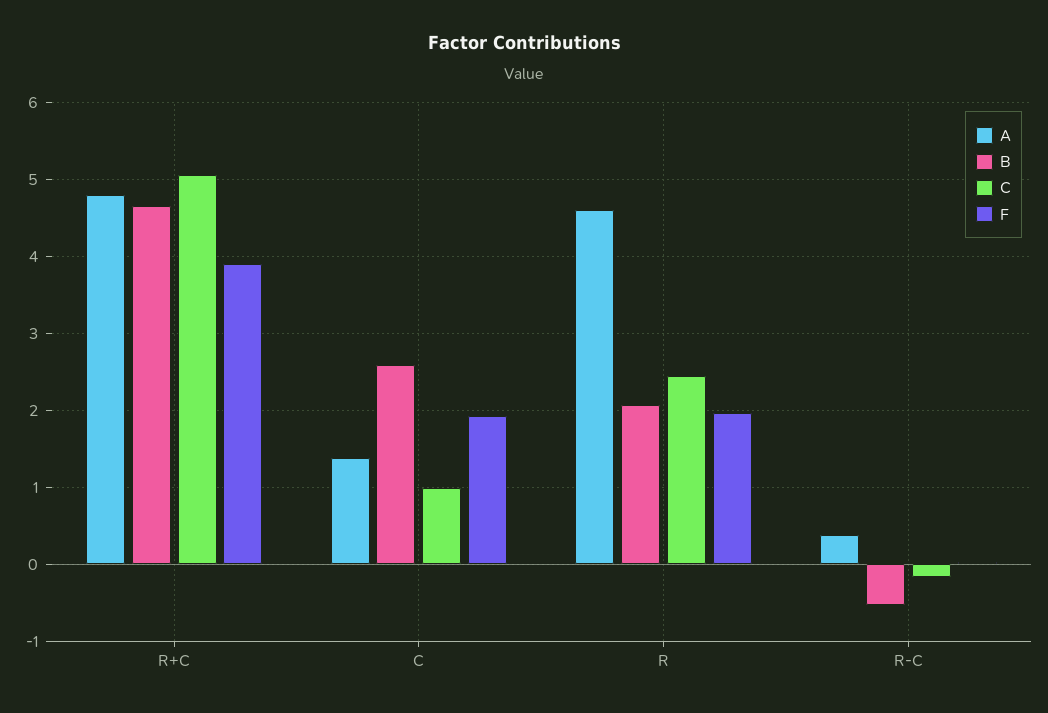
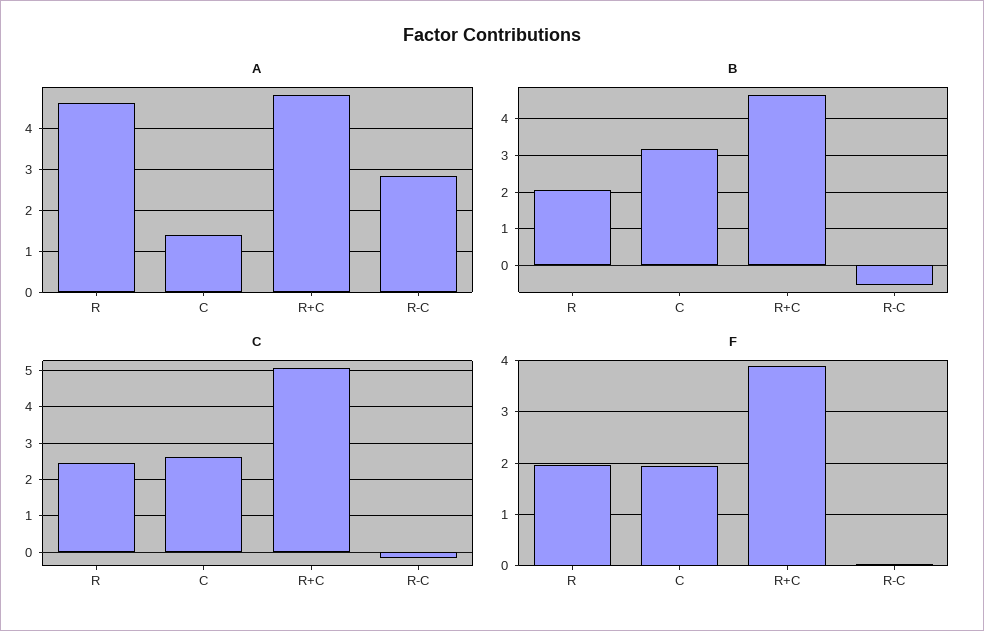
B, C: 2.6 -> 3.2
C, C: 1 -> 2.6
A, R-C: 0.4 -> 2.8

